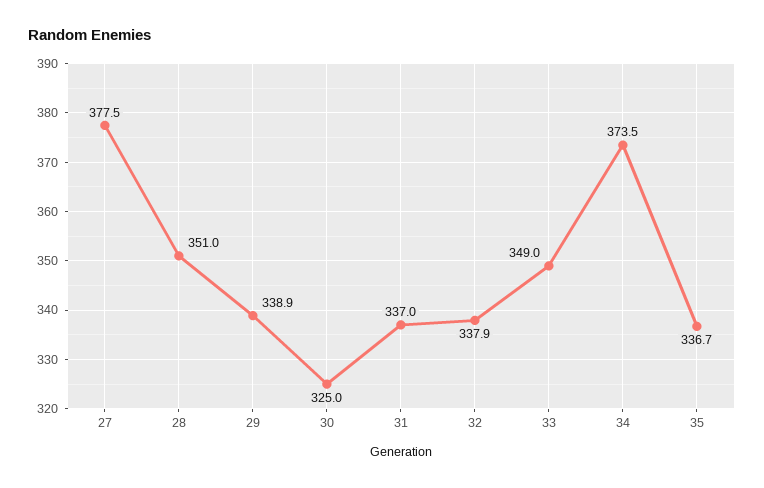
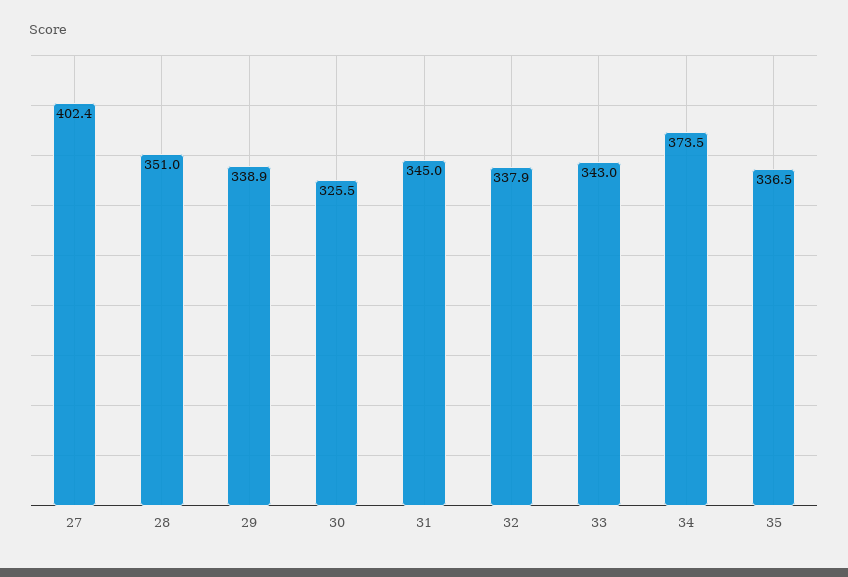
27: 377.5 -> 402.4
30: 325 -> 325.5
31: 337 -> 345
33: 349 -> 343
35: 336.7 -> 336.5

